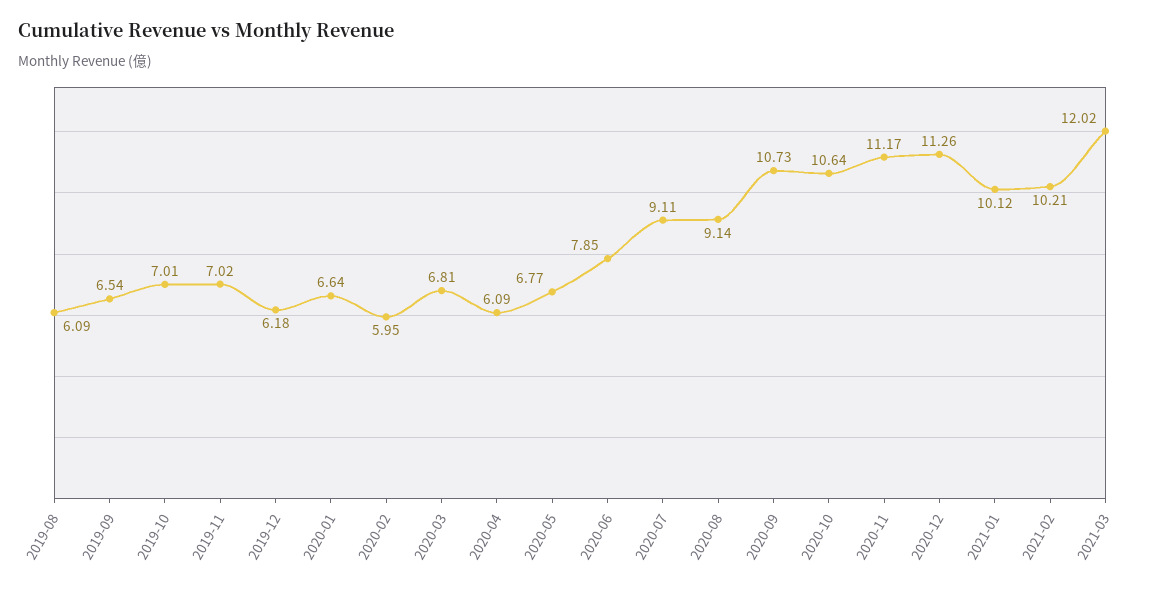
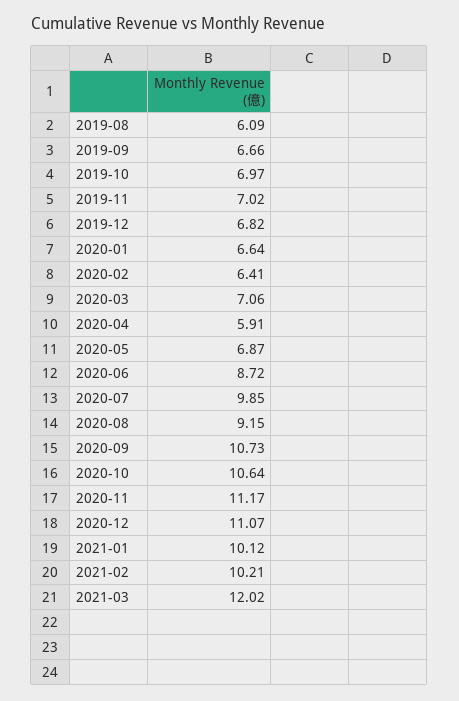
2019-09: 6.54 -> 6.66
2019-10: 7.01 -> 6.97
2019-12: 6.18 -> 6.82
2020-02: 5.95 -> 6.41
2020-03: 6.81 -> 7.06
2020-04: 6.09 -> 5.91
2020-05: 6.77 -> 6.87
2020-06: 7.85 -> 8.72
2020-07: 9.11 -> 9.85
2020-08: 9.14 -> 9.15
2020-12: 11.26 -> 11.07

